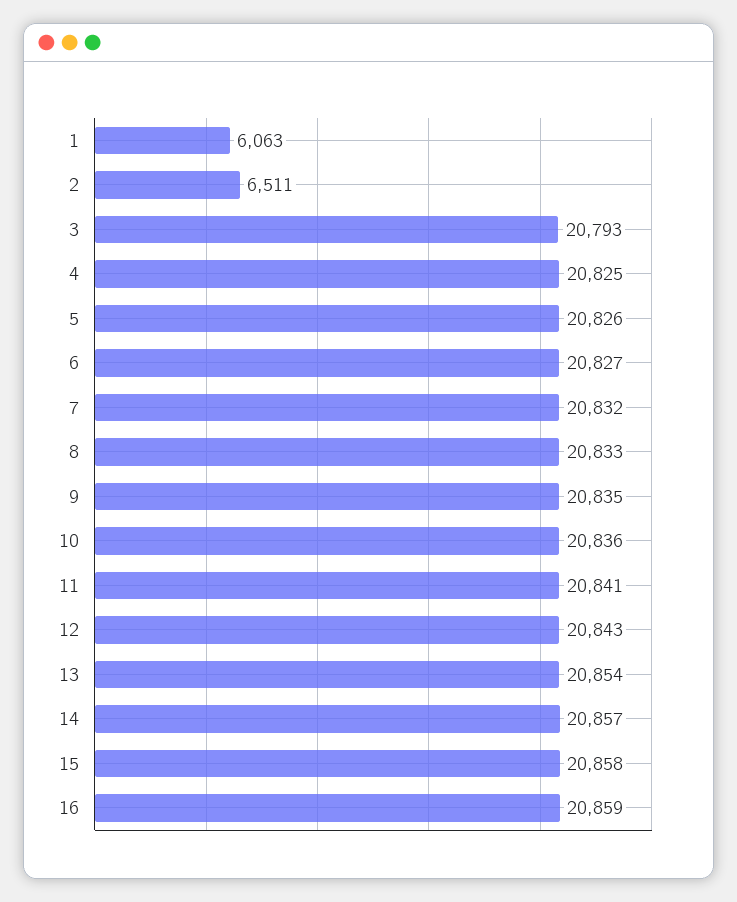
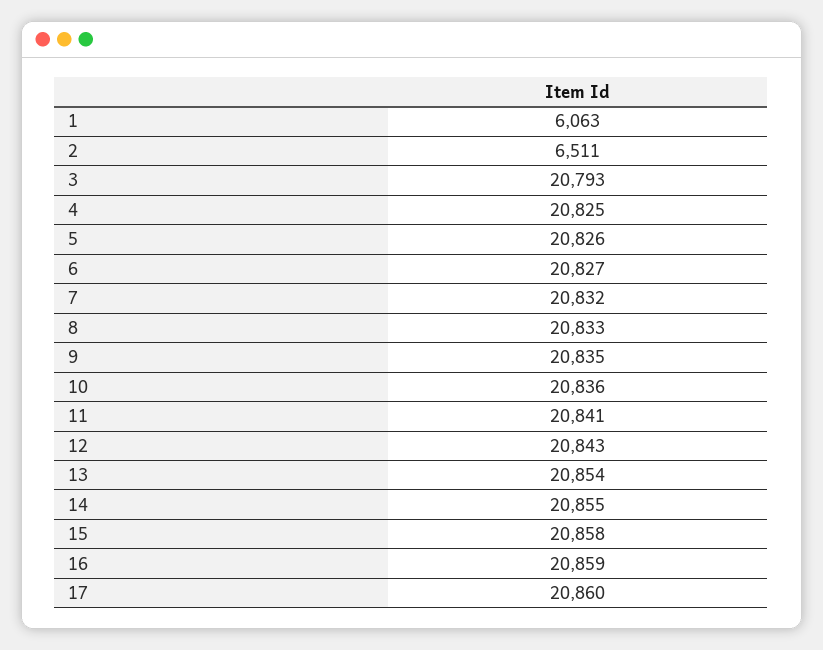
14: 20857 -> 20855
17: none -> 20860

